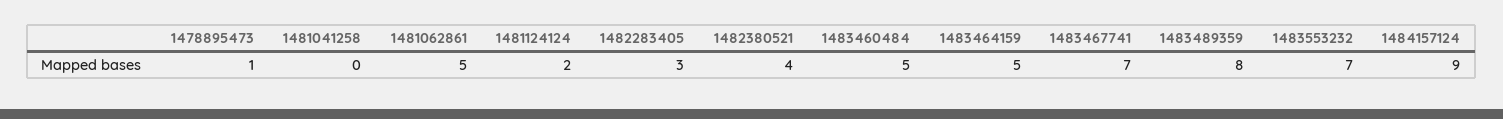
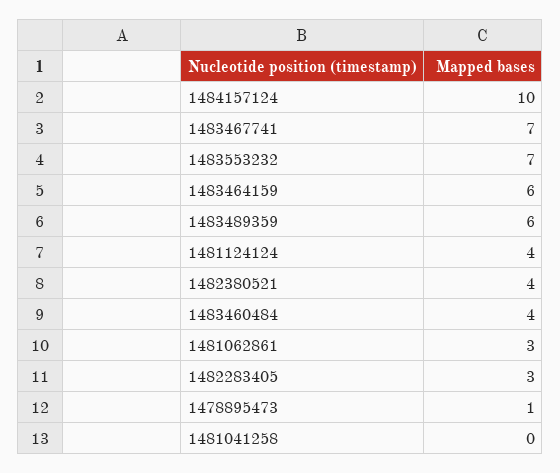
1481062861: 5 -> 3
1481124124: 2 -> 4
1483460484: 5 -> 4
1483464159: 5 -> 6
1483489359: 8 -> 6
1484157124: 9 -> 10

